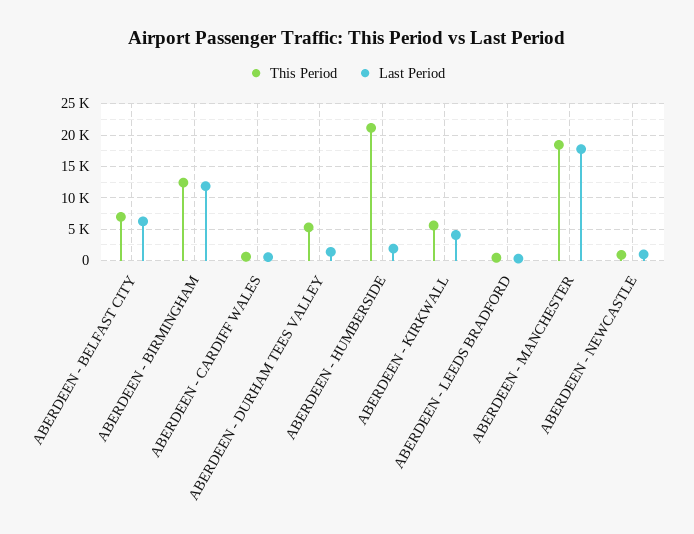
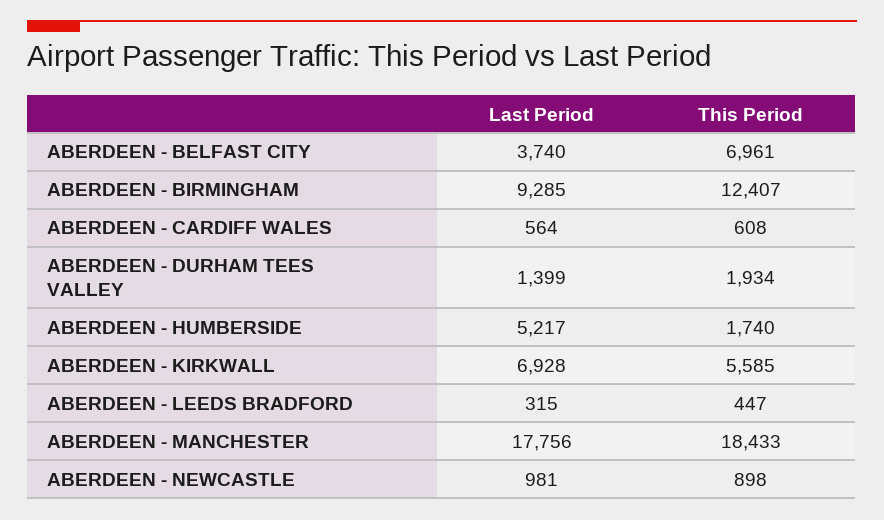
Last Period, ABERDEEN - BELFAST CITY: 6000 -> 3740
Last Period, ABERDEEN - BIRMINGHAM: 12000 -> 9285
This Period, ABERDEEN - DURHAM TEES VALLEY: 5000 -> 1934
This Period, ABERDEEN - HUMBERSIDE: 21000 -> 1740
Last Period, ABERDEEN - HUMBERSIDE: 2000 -> 5217
Last Period, ABERDEEN - KIRKWALL: 4000 -> 6928

